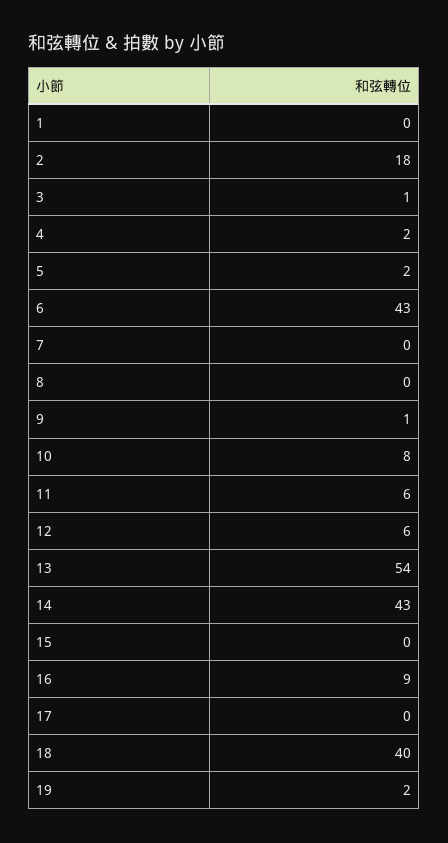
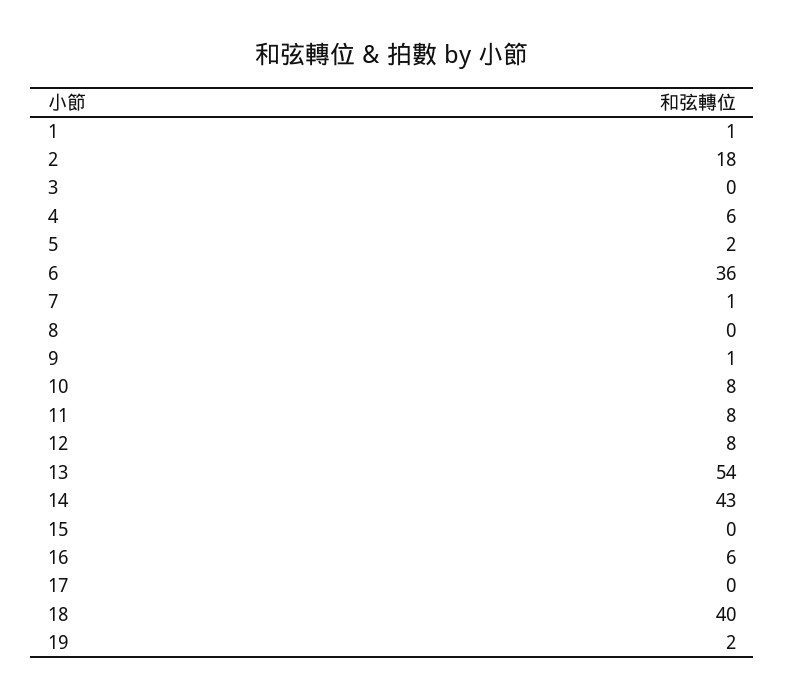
1: 0 -> 1
3: 1 -> 0
4: 2 -> 6
6: 43 -> 36
7: 0 -> 1
11: 6 -> 8
12: 6 -> 8
16: 9 -> 6

